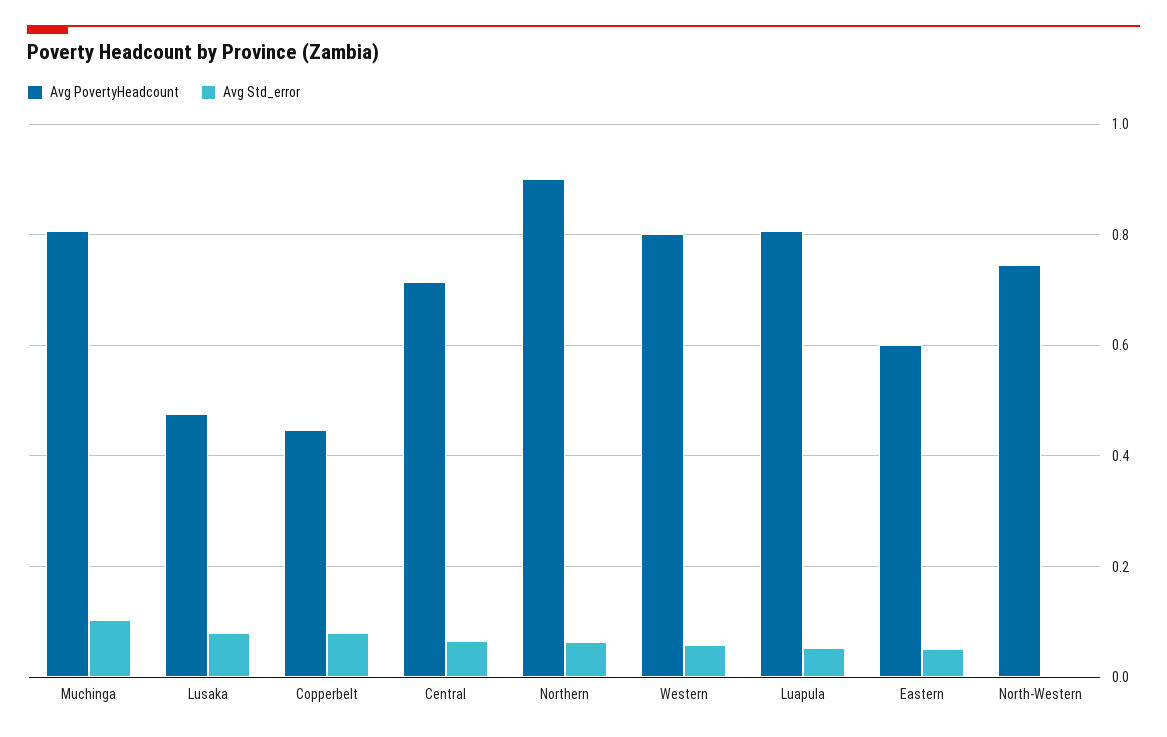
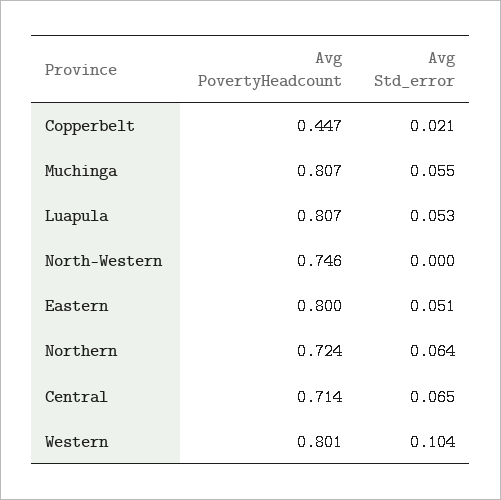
Avg Std_error, Muchinga: 0.1 -> 0.055
Avg PovertyHeadcount, Lusaka: 0.48 -> none
Avg Std_error, Lusaka: 0.08 -> none
Avg Std_error, Copperbelt: 0.08 -> 0.021
Avg PovertyHeadcount, Northern: 0.9 -> 0.724
Avg Std_error, Western: 0.06 -> 0.104
Avg PovertyHeadcount, Eastern: 0.6 -> 0.8

